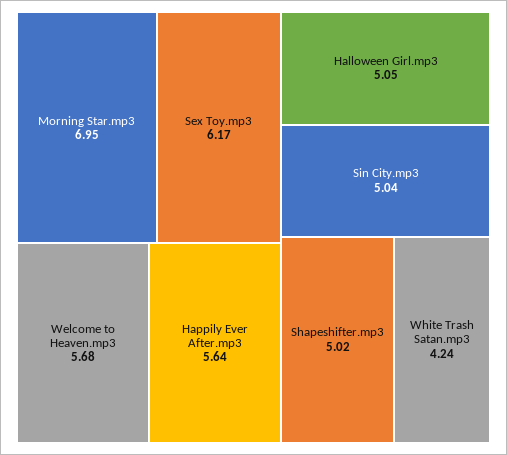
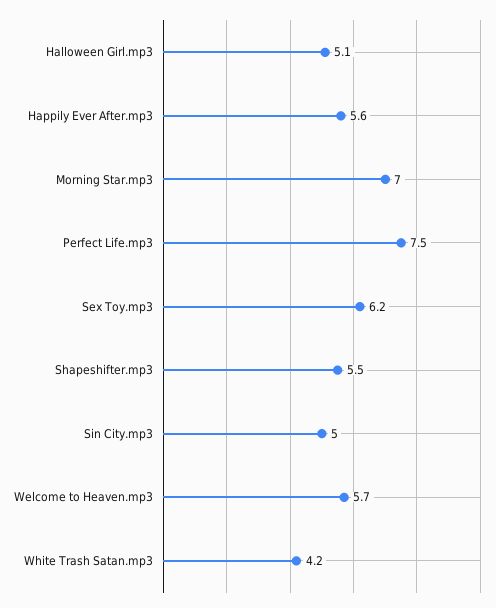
Shapeshifter.mp3: 5.02 -> 5.5
Perfect Life.mp3: none -> 7.5

